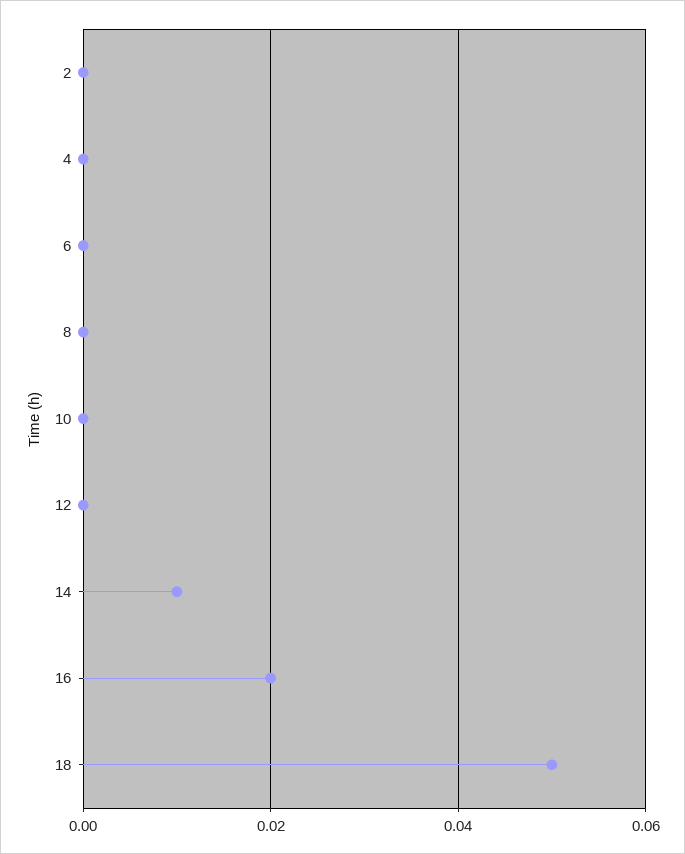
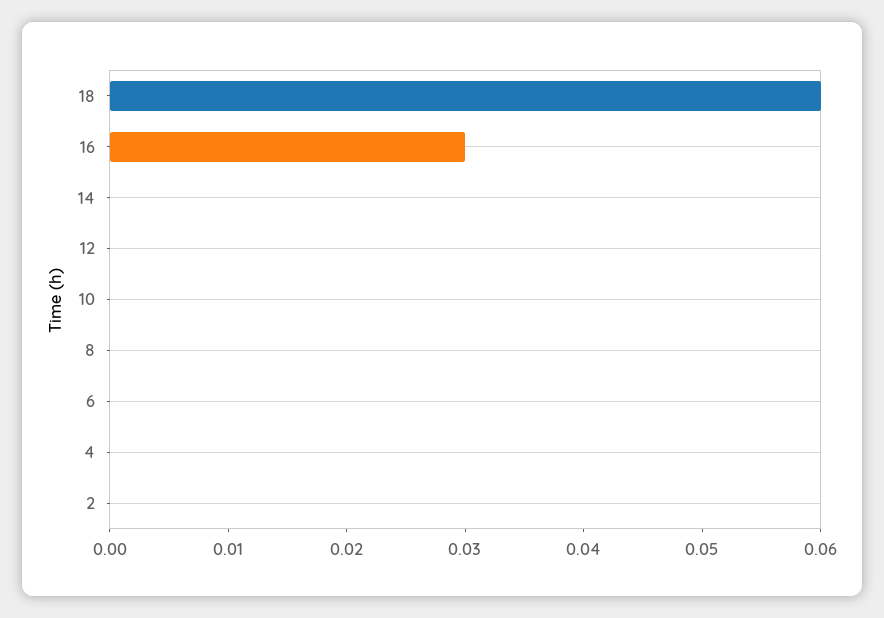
14: 0.01 -> 0
16: 0.02 -> 0.03
18: 0.05 -> 0.06

